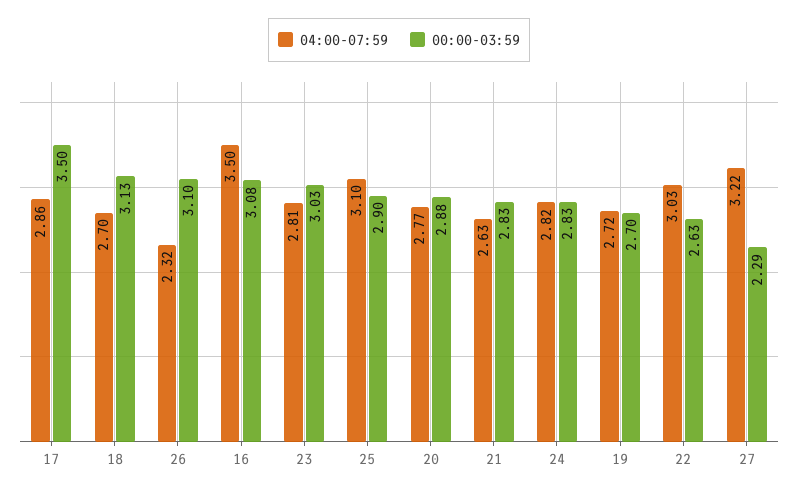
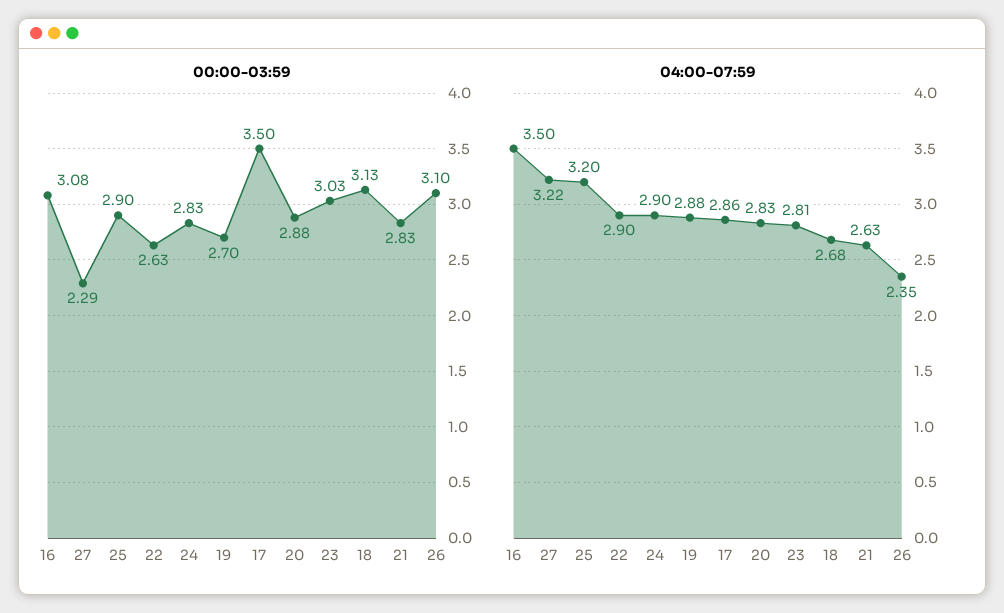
04:00-07:59, 18: 2.7 -> 2.68
04:00-07:59, 26: 2.32 -> 2.35
04:00-07:59, 25: 3.1 -> 3.2
04:00-07:59, 20: 2.77 -> 2.83
04:00-07:59, 24: 2.82 -> 2.9
04:00-07:59, 19: 2.72 -> 2.88
04:00-07:59, 22: 3.03 -> 2.9

